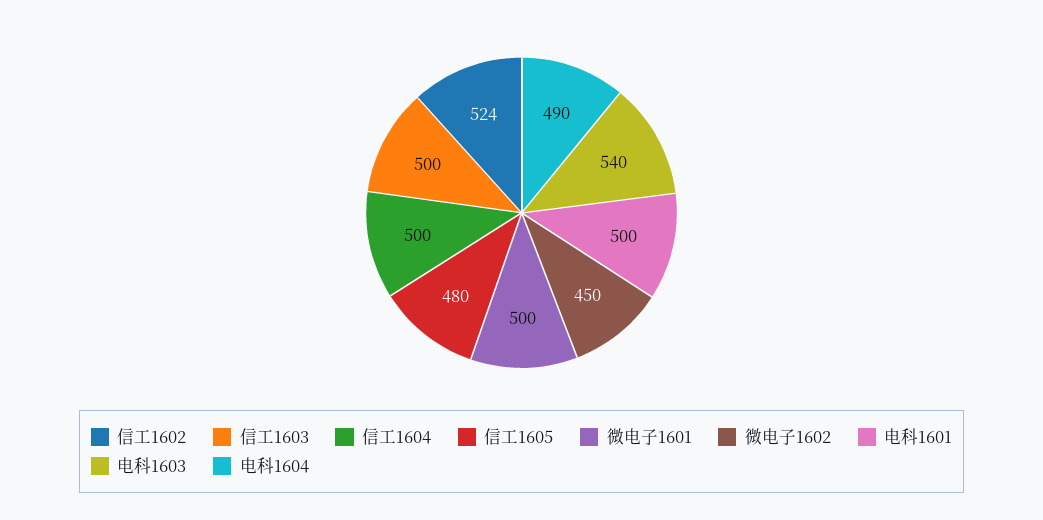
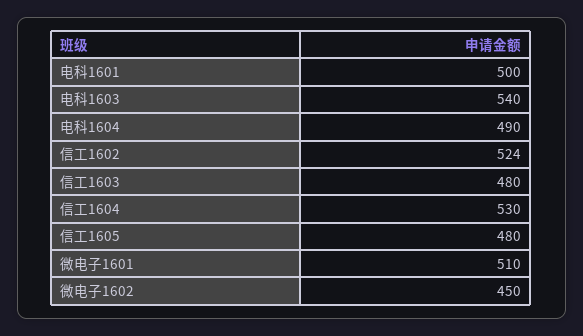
信工1603: 500 -> 480
信工1604: 500 -> 530
微电子1601: 500 -> 510

